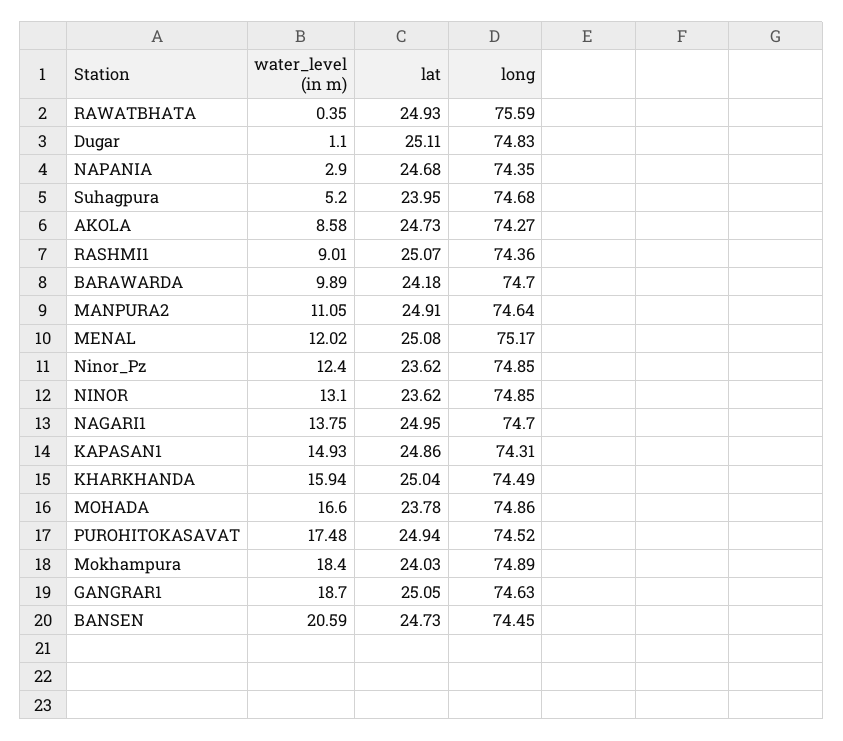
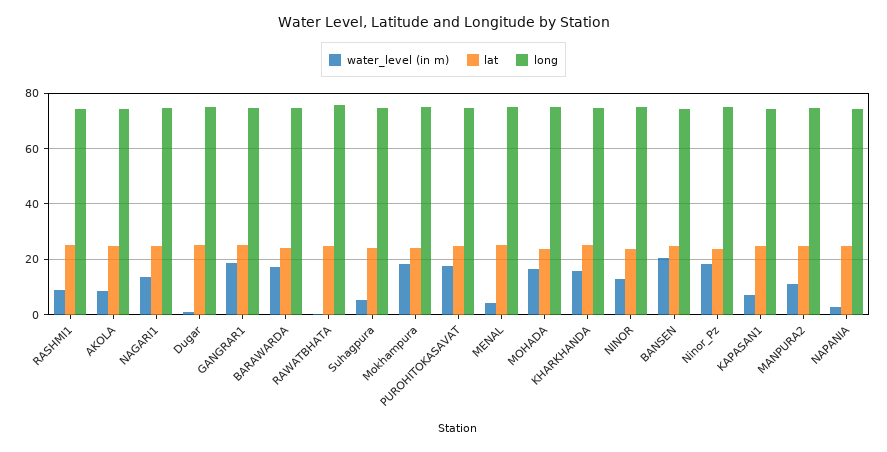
water_level (in m), BARAWARDA: 9.89 -> 17.5
water_level (in m), MENAL: 12.02 -> 5
water_level (in m), Ninor_Pz: 12.4 -> 17.5
water_level (in m), KAPASAN1: 14.93 -> 7.5

